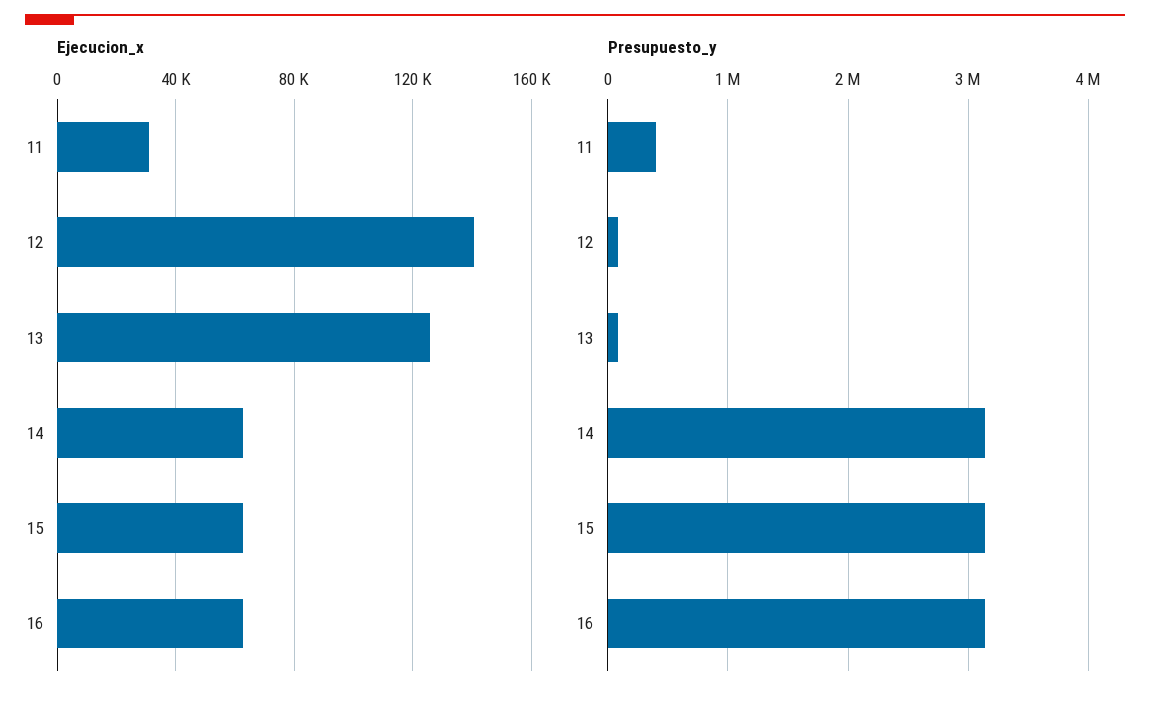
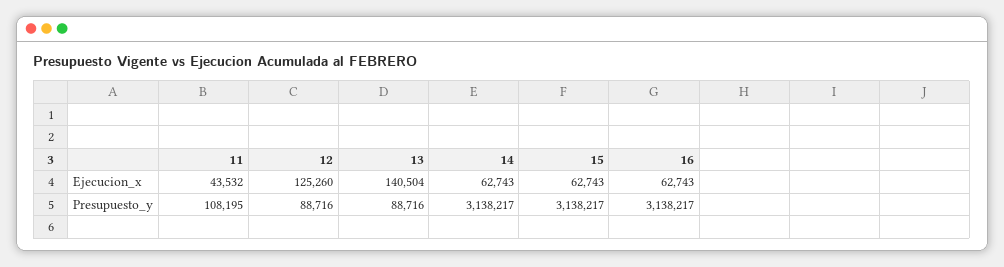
Ejecucion_x, 11: 30000 -> 43532
Ejecucion_x, 12: 140000 -> 125260
Ejecucion_x, 13: 125000 -> 140504
Presupuesto_y, 11: 400000 -> 108195

